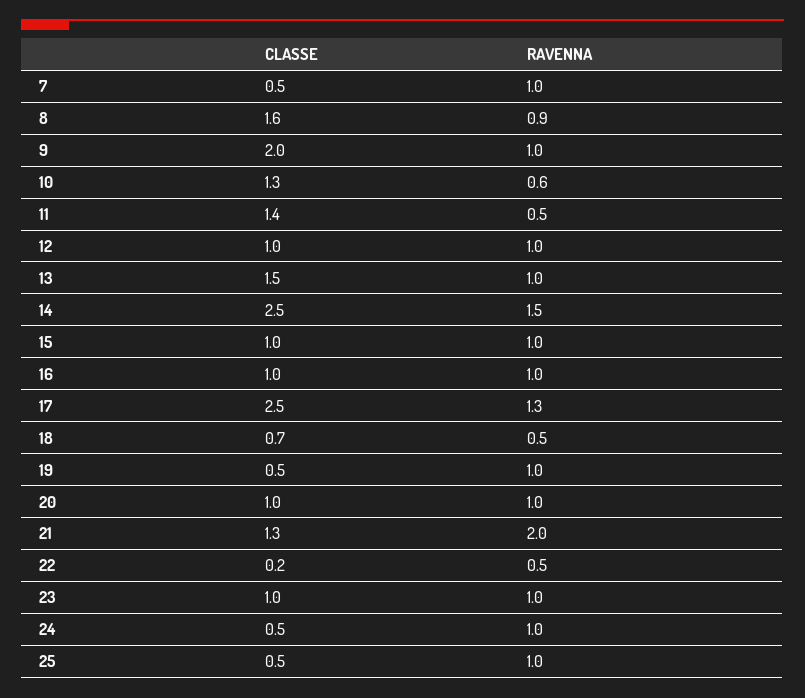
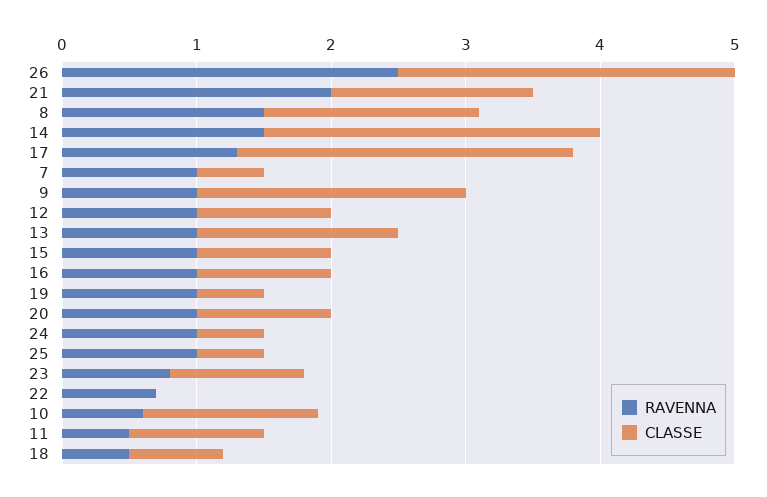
RAVENNA, 8: 0.9 -> 1.5
CLASSE, 11: 1.4 -> 1
CLASSE, 21: 1.3 -> 1.5
CLASSE, 22: 0.2 -> 0
RAVENNA, 22: 0.5 -> 0.7
RAVENNA, 23: 1 -> 0.8
RAVENNA, 26: none -> 2.5
CLASSE, 26: none -> 2.5

